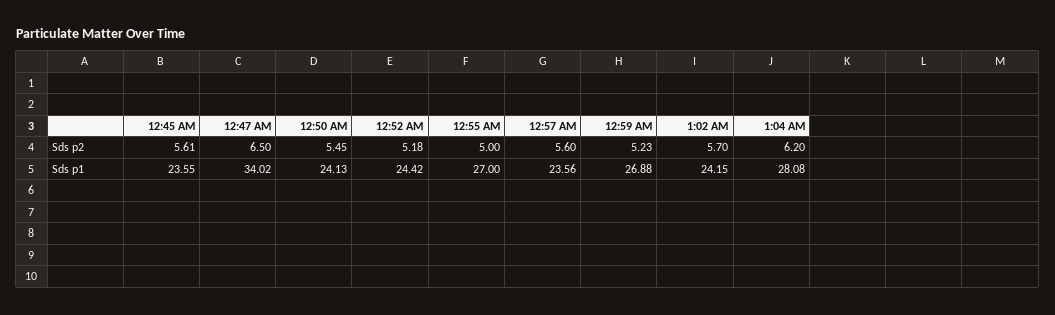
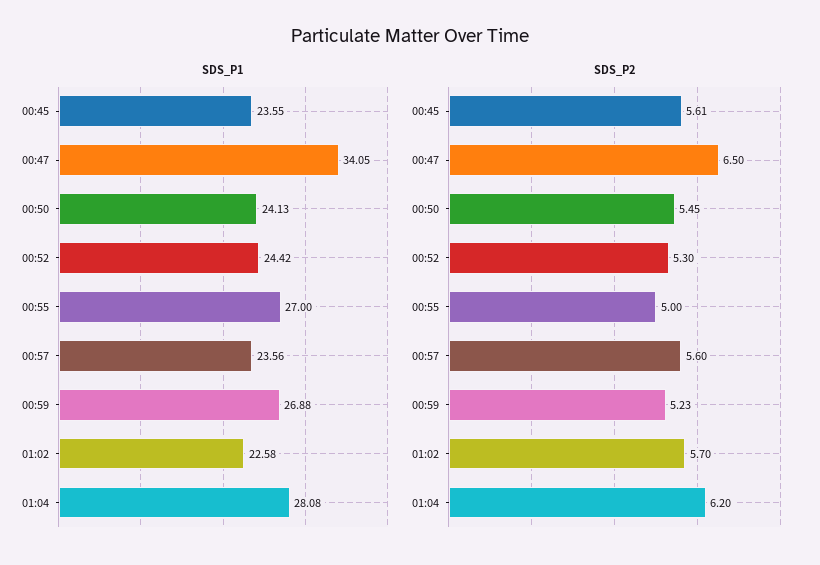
Sds p2, 12:52 AM: 5.18 -> 5.3
Sds p1, 12:47 AM: 34.02 -> 34.05
Sds p1, 1:02 AM: 24.15 -> 22.58

